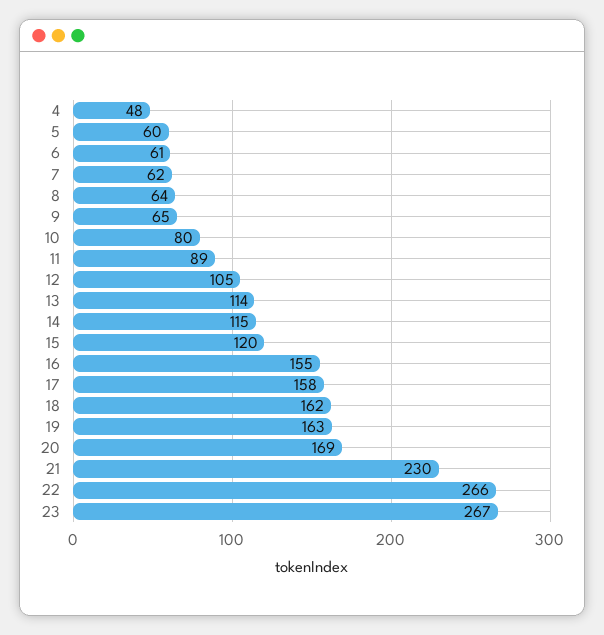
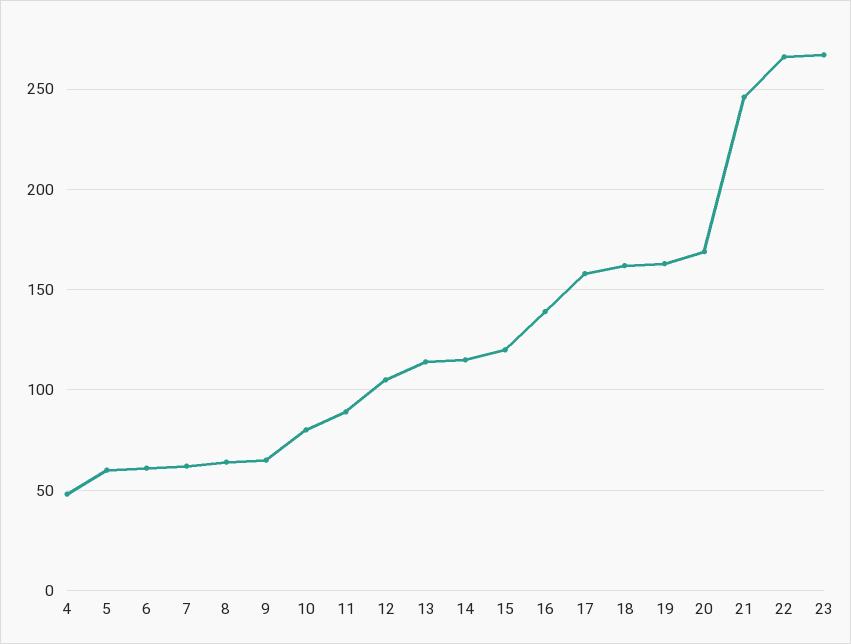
16: 155 -> 140
21: 230 -> 245

